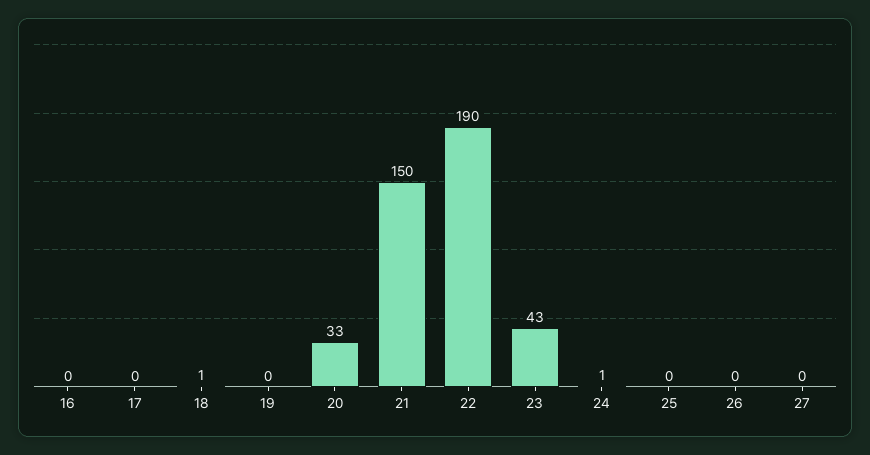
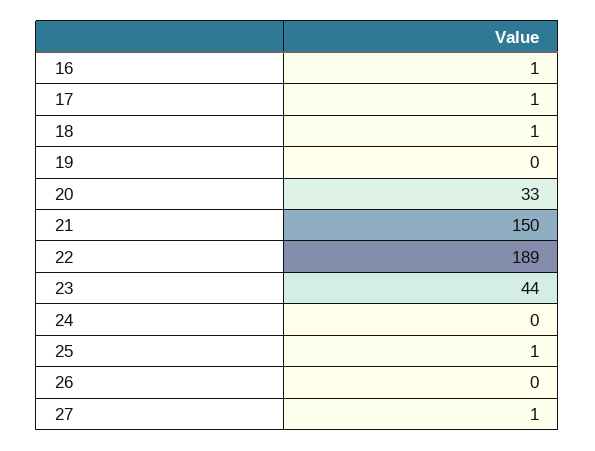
16: 0 -> 1
17: 0 -> 1
22: 190 -> 189
23: 43 -> 44
24: 1 -> 0
25: 0 -> 1
27: 0 -> 1

